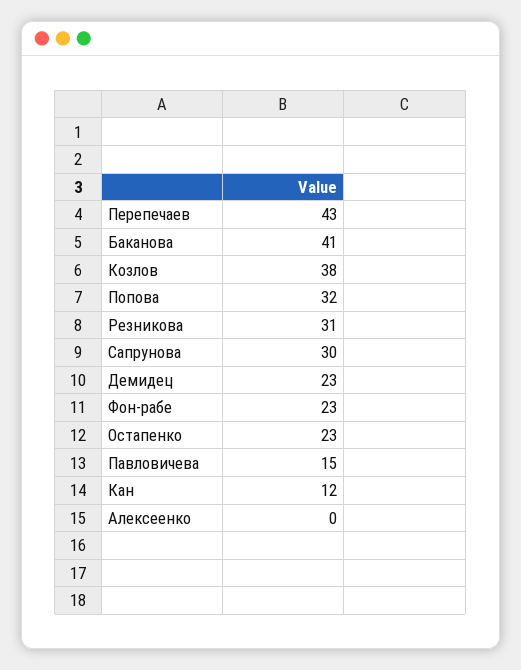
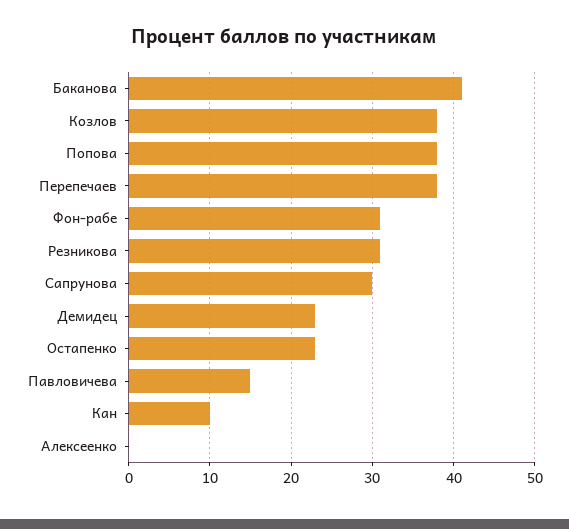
Перепечаев: 43 -> 38
Попова: 32 -> 38
Фон-рабе: 23 -> 31
Кан: 12 -> 10

